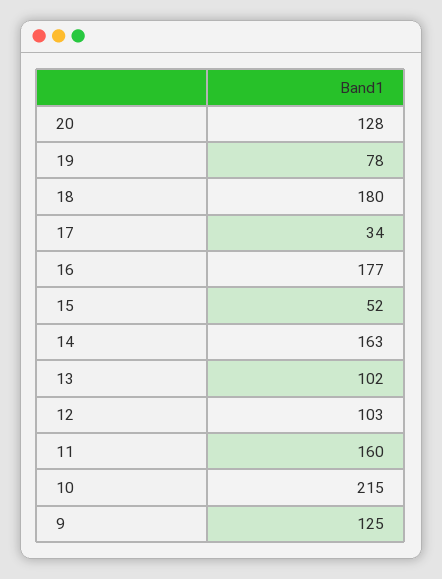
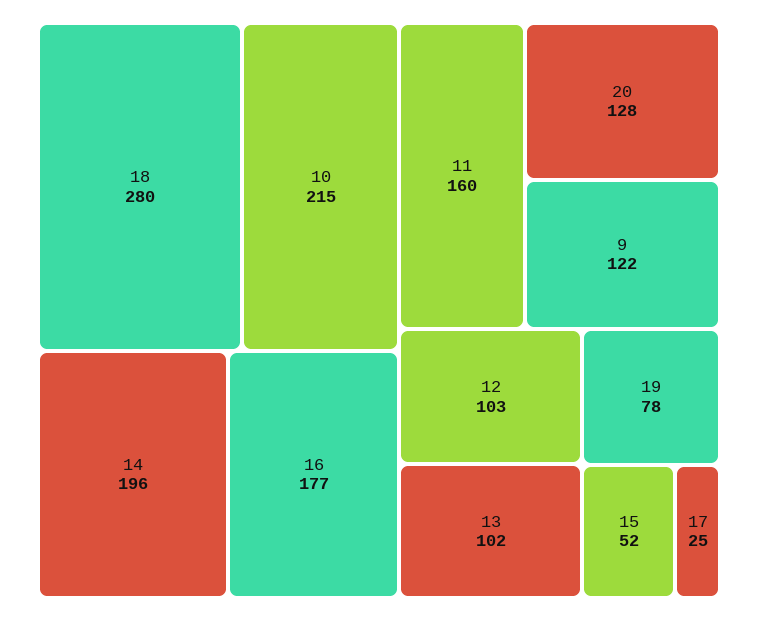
18: 180 -> 280
17: 34 -> 25
14: 163 -> 196
9: 125 -> 122

